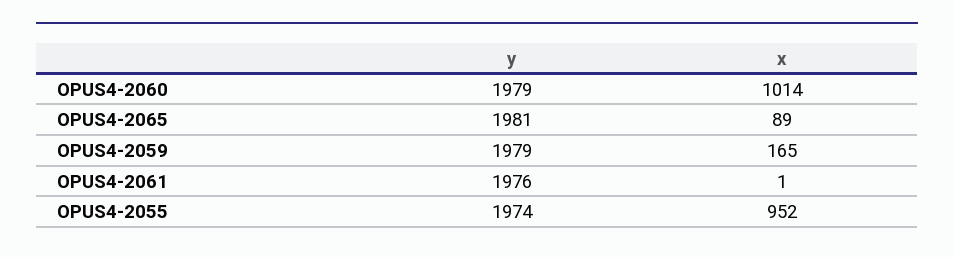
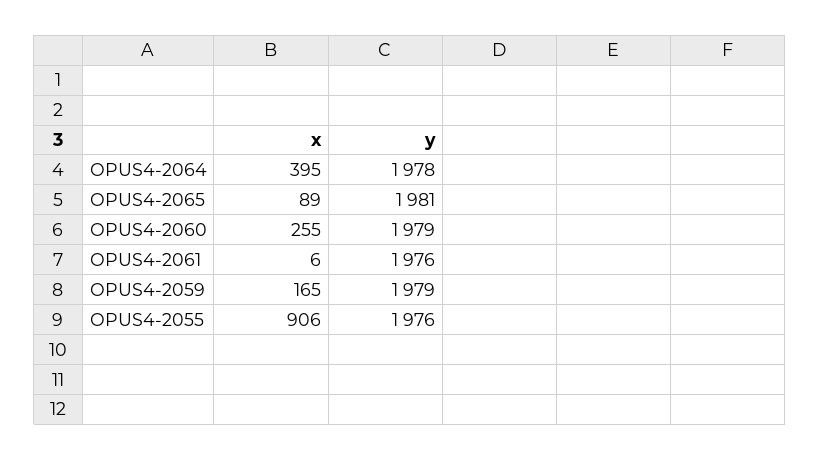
x, OPUS4-2060: 1014 -> 255
x, OPUS4-2061: 1 -> 6
y, OPUS4-2055: 1974 -> 1976
x, OPUS4-2055: 952 -> 906
x, OPUS4-2064: none -> 395
y, OPUS4-2064: none -> 1978

